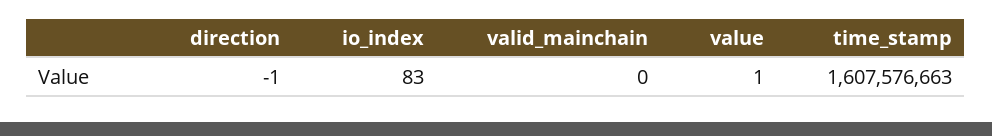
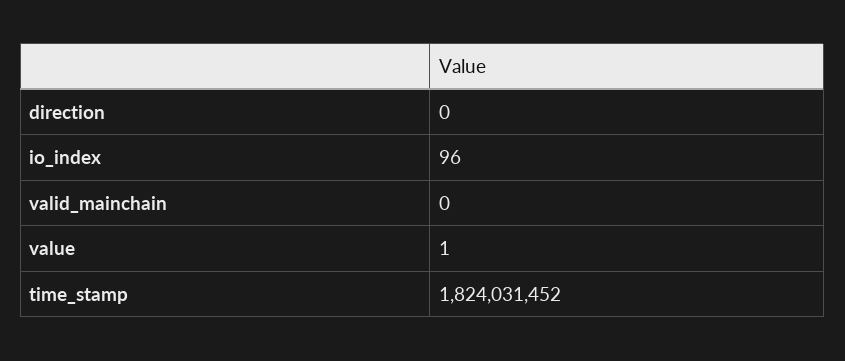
direction: -1 -> 0
io_index: 83 -> 96
time_stamp: 1607576663 -> 1824031452

